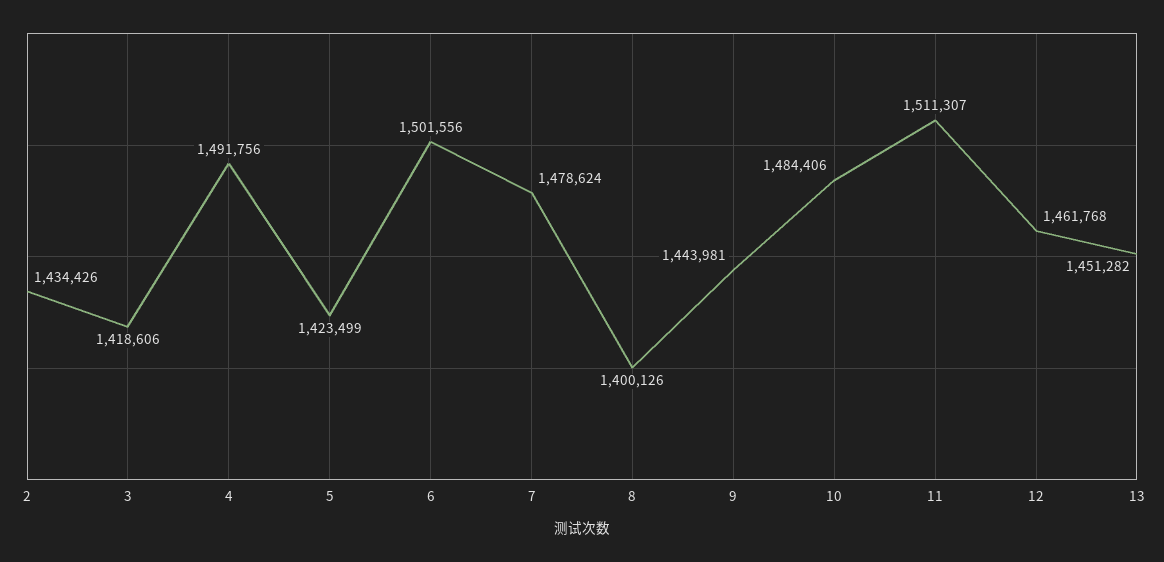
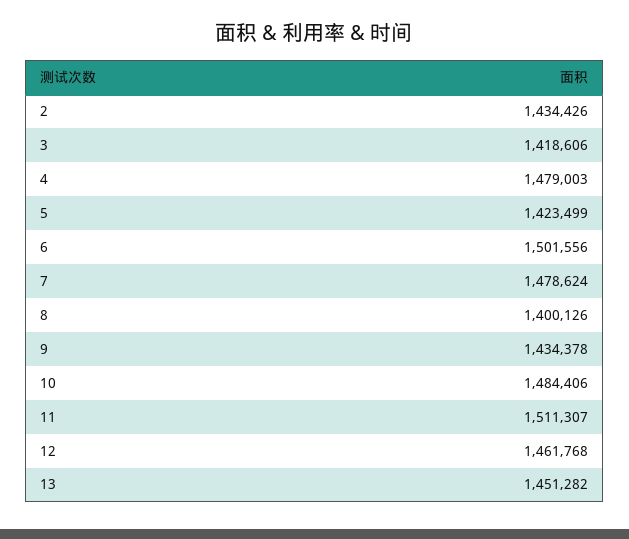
4: 1491756 -> 1479003
9: 1443981 -> 1434378

